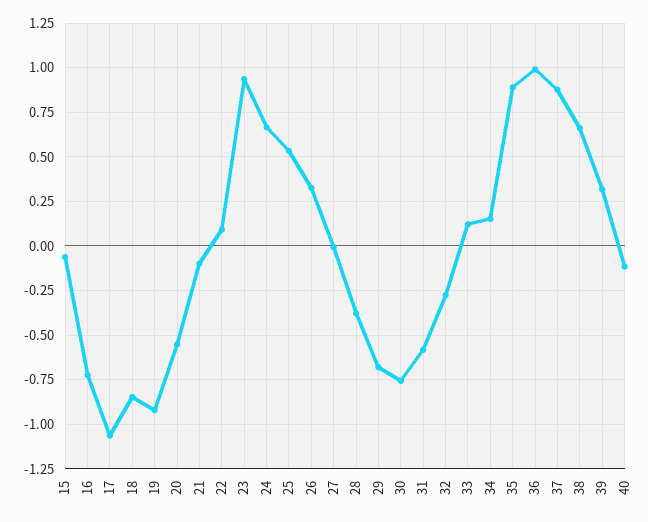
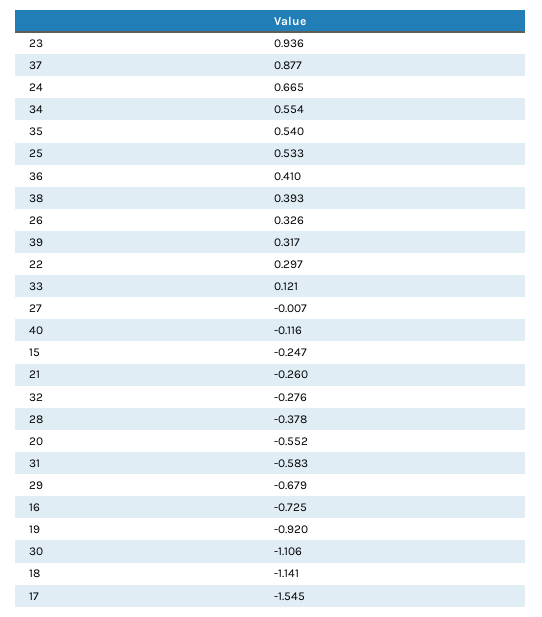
15: -0.05 -> -0.247
17: -1.05 -> -1.545
18: -0.85 -> -1.141
21: -0.1 -> -0.26
22: 0.1 -> 0.297
30: -0.75 -> -1.106
34: 0.15 -> 0.554
35: 0.9 -> 0.54
36: 1 -> 0.41
38: 0.65 -> 0.393

